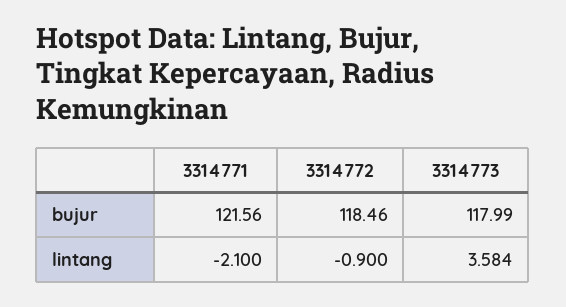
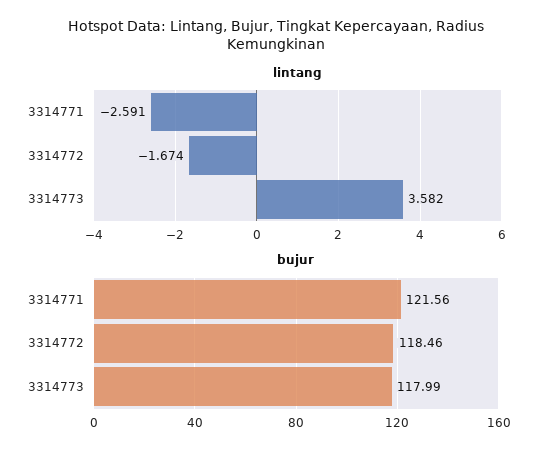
lintang, 3314771: -2.1 -> -2.591
lintang, 3314772: -0.9 -> -1.674
lintang, 3314773: 3.584 -> 3.582

